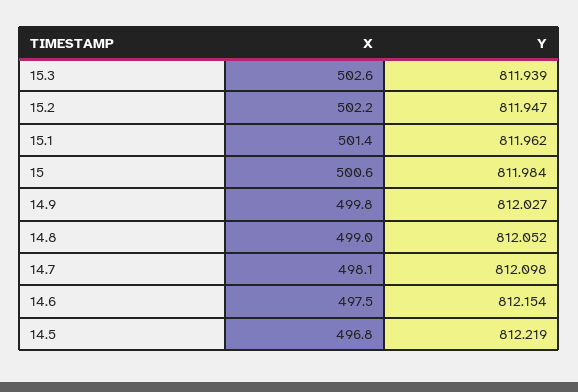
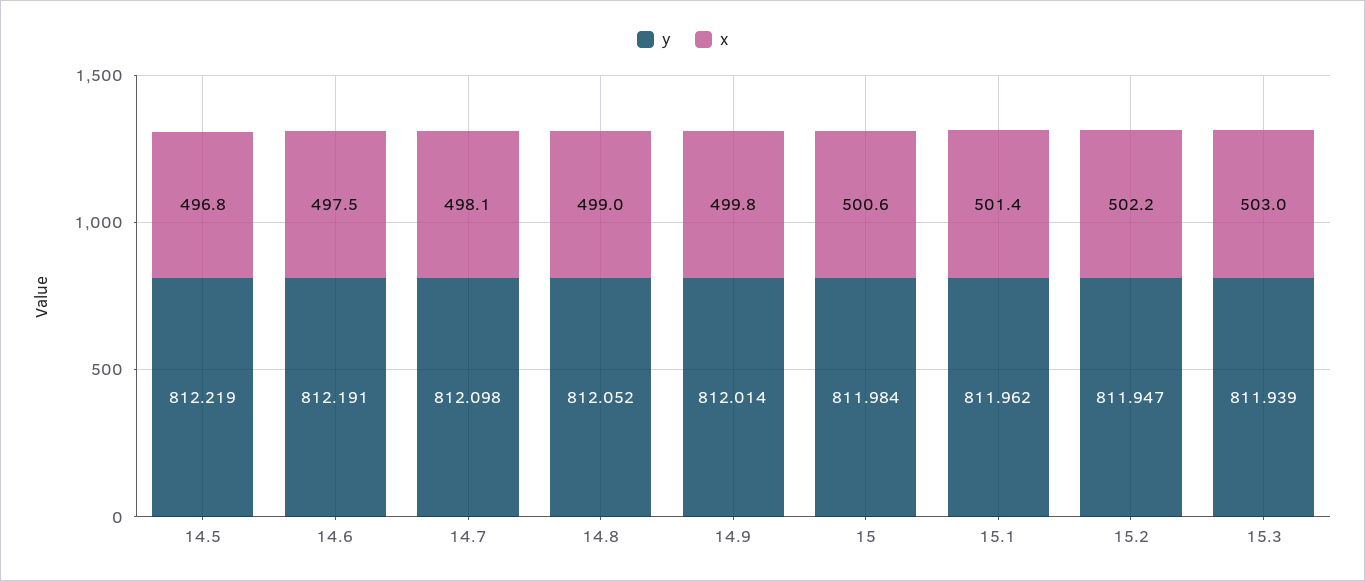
X, 15.3: 502.6 -> 503
Y, 14.9: 812.027 -> 812.014
Y, 14.6: 812.154 -> 812.191

